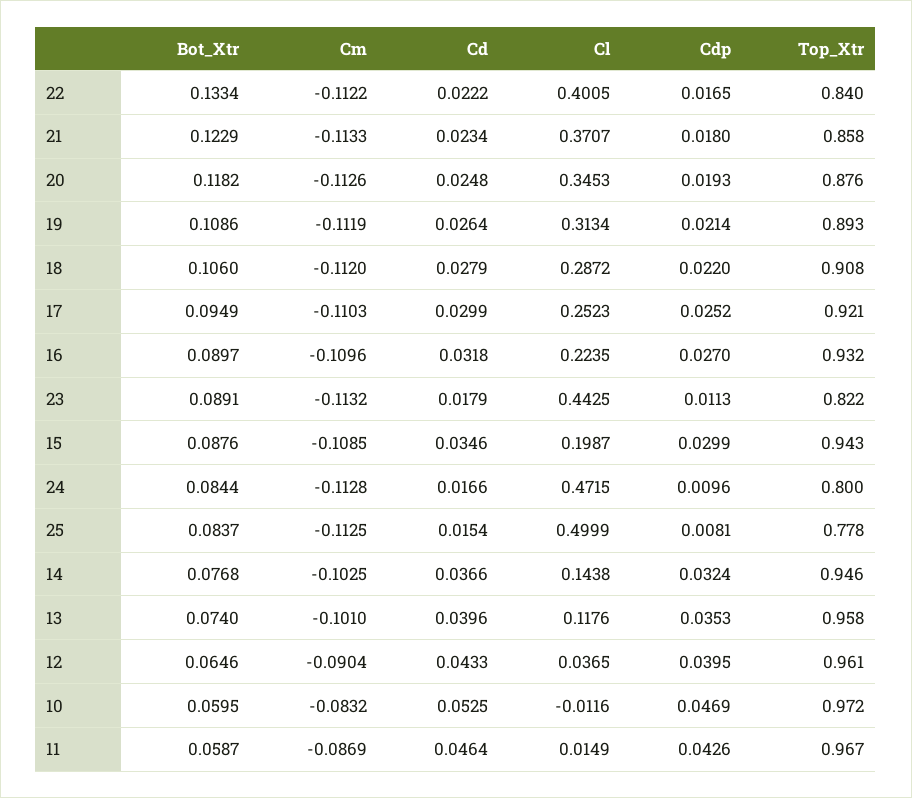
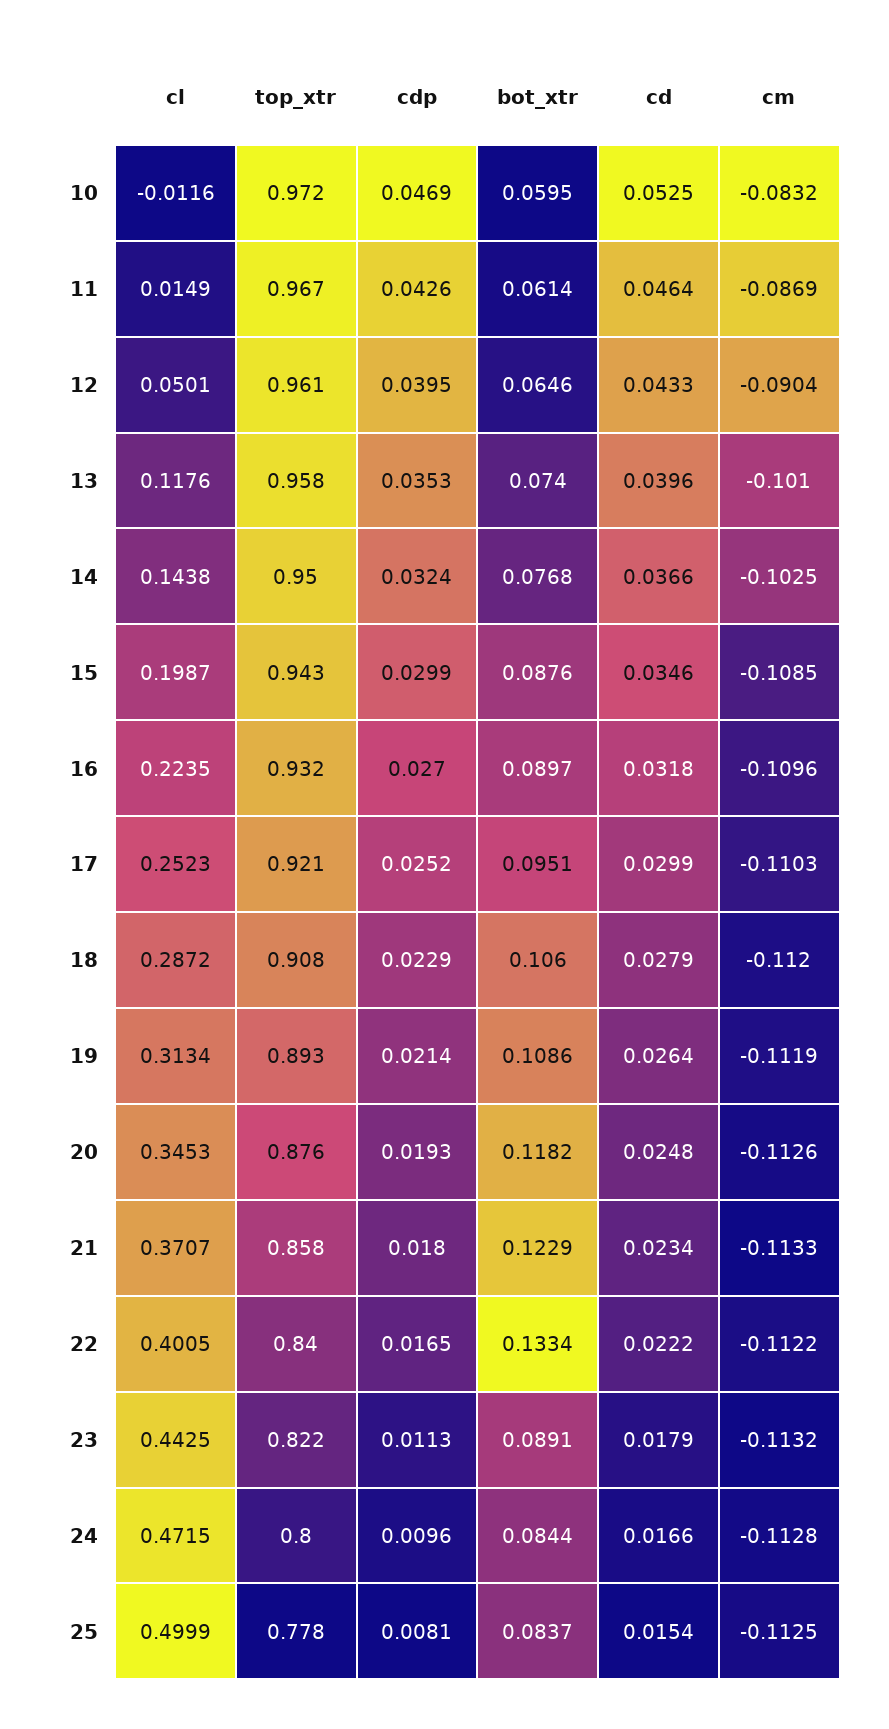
Cdp, 18: 0.022 -> 0.0229
Bot_Xtr, 17: 0.0949 -> 0.0951
Top_Xtr, 14: 0.946 -> 0.95
Cl, 12: 0.0365 -> 0.0501
Bot_Xtr, 11: 0.0587 -> 0.0614

